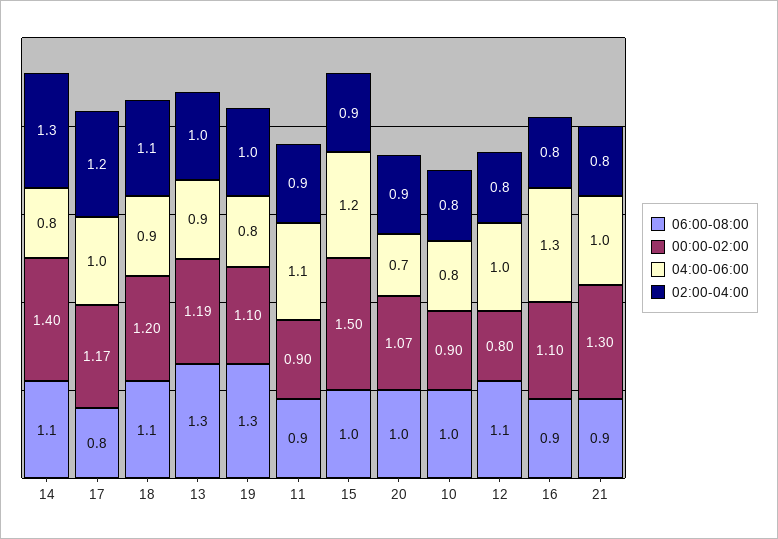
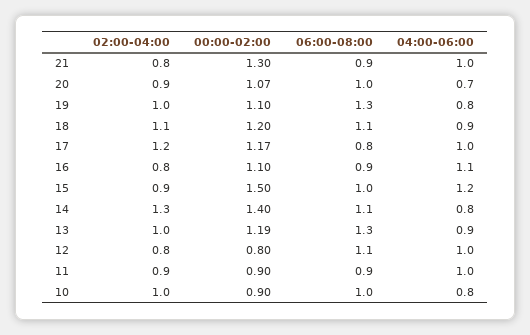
04:00-06:00, 11: 1.1 -> 1
02:00-04:00, 10: 0.8 -> 1
04:00-06:00, 16: 1.3 -> 1.1

